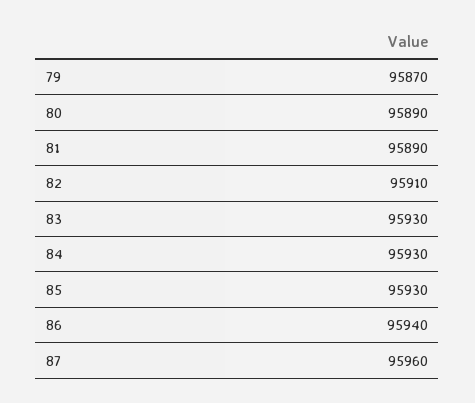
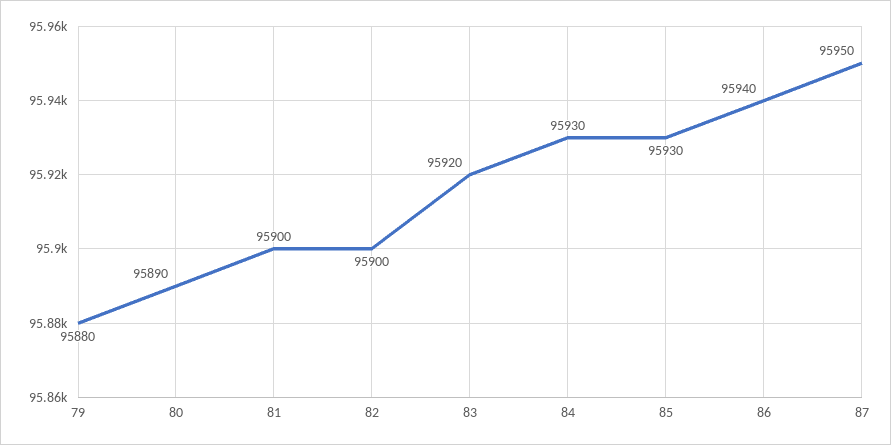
79: 95870 -> 95880
81: 95890 -> 95900
82: 95910 -> 95900
83: 95930 -> 95920
87: 95960 -> 95950

